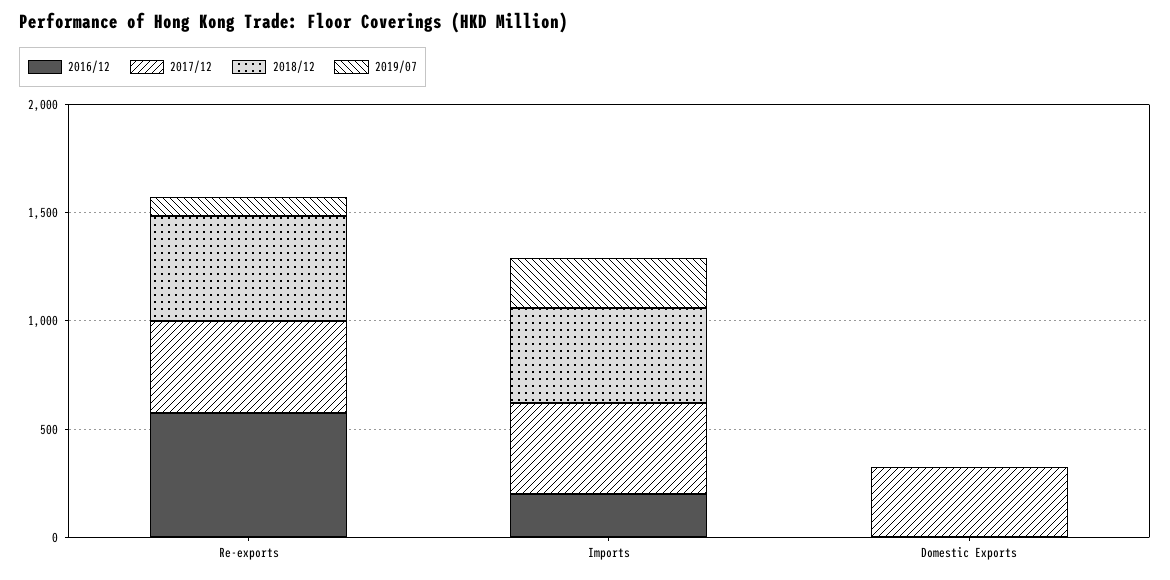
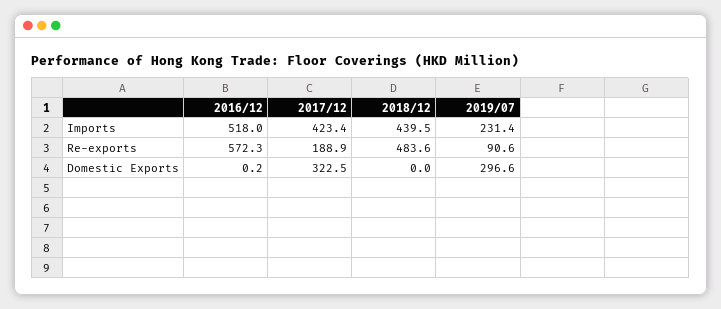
2017/12, Re-exports: 400 -> 188.9
2016/12, Imports: 200 -> 518
2019/07, Domestic Exports: 0 -> 296.6

